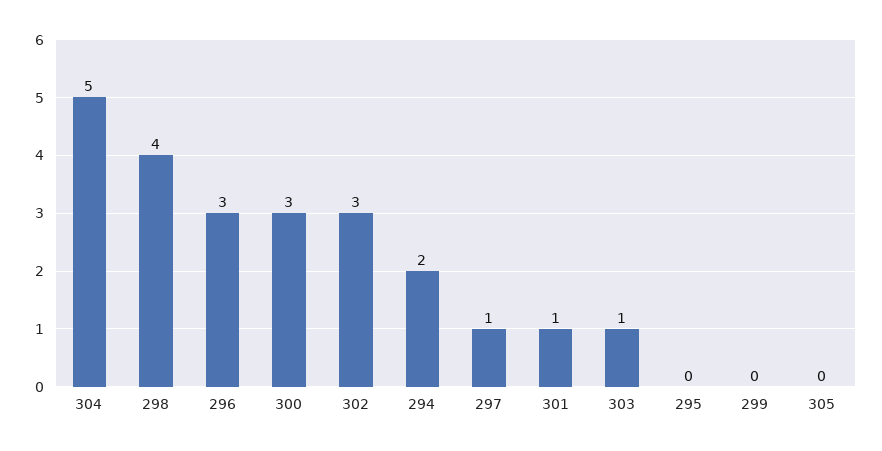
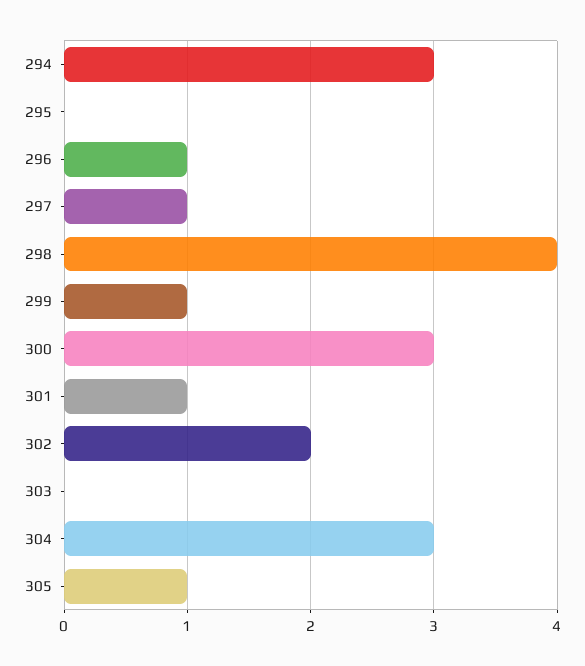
304: 5 -> 3
296: 3 -> 1
302: 3 -> 2
294: 2 -> 3
303: 1 -> 0
299: 0 -> 1
305: 0 -> 1

